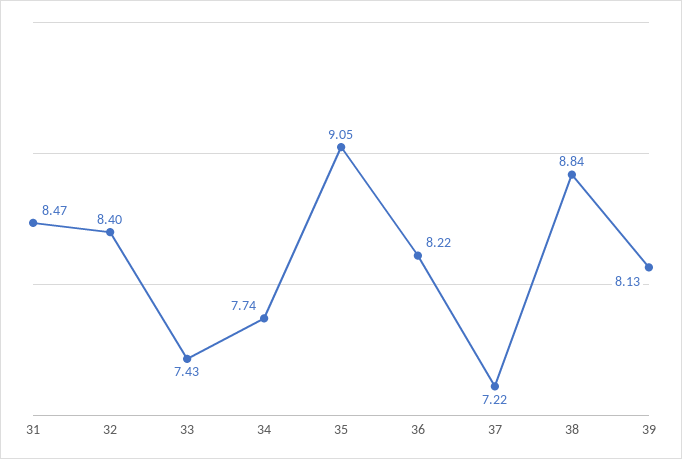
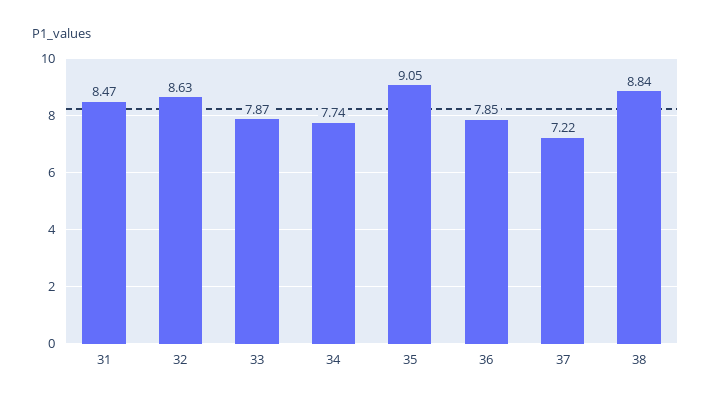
32: 8.4 -> 8.63
33: 7.43 -> 7.87
36: 8.22 -> 7.85
39: 8.13 -> none

